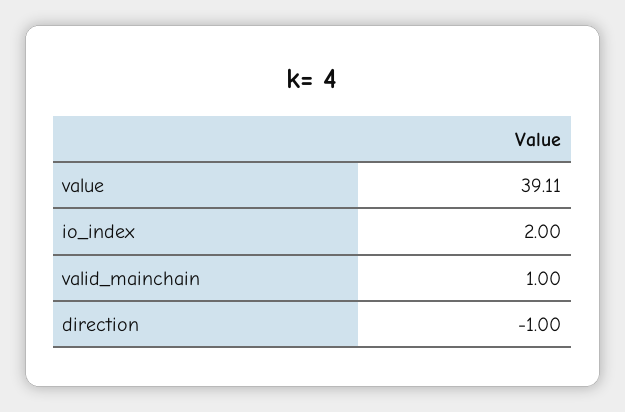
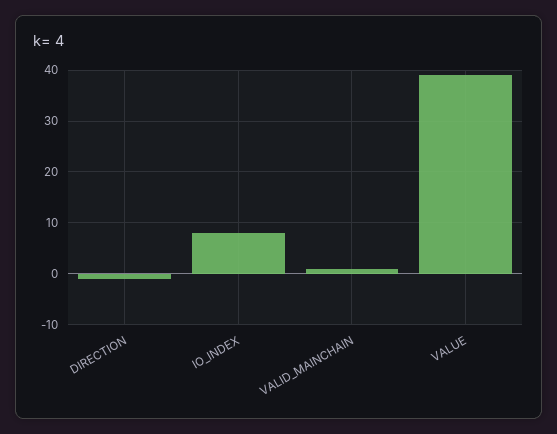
io_index: 2 -> 8

